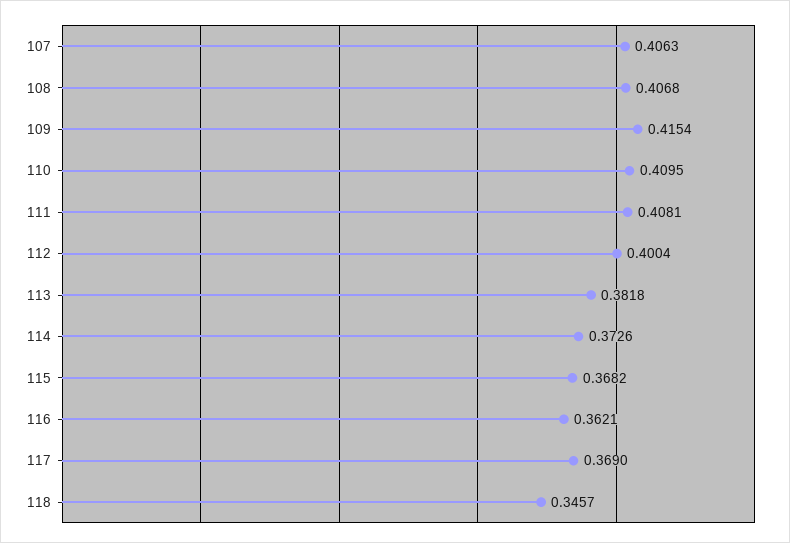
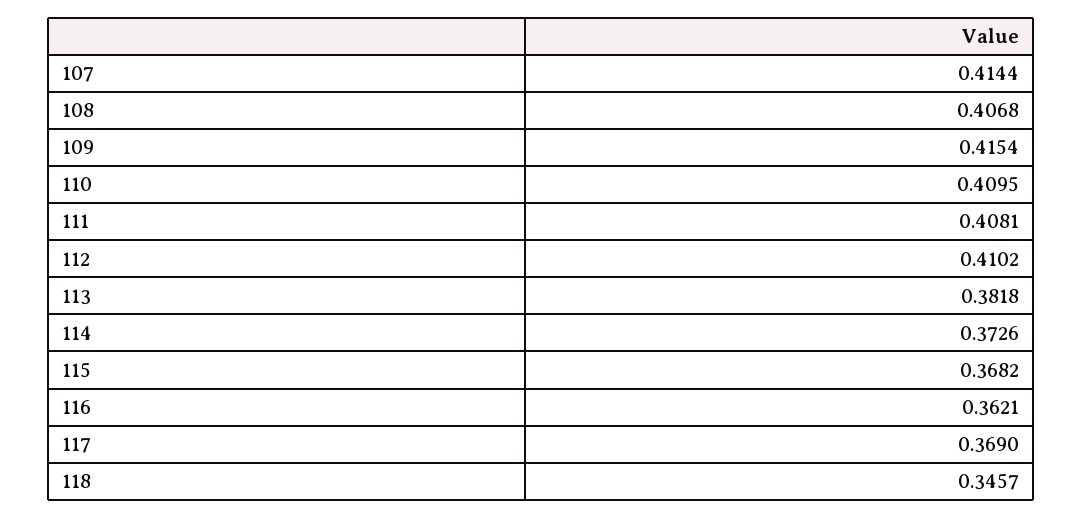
107: 0.4063 -> 0.4144
112: 0.4004 -> 0.4102

